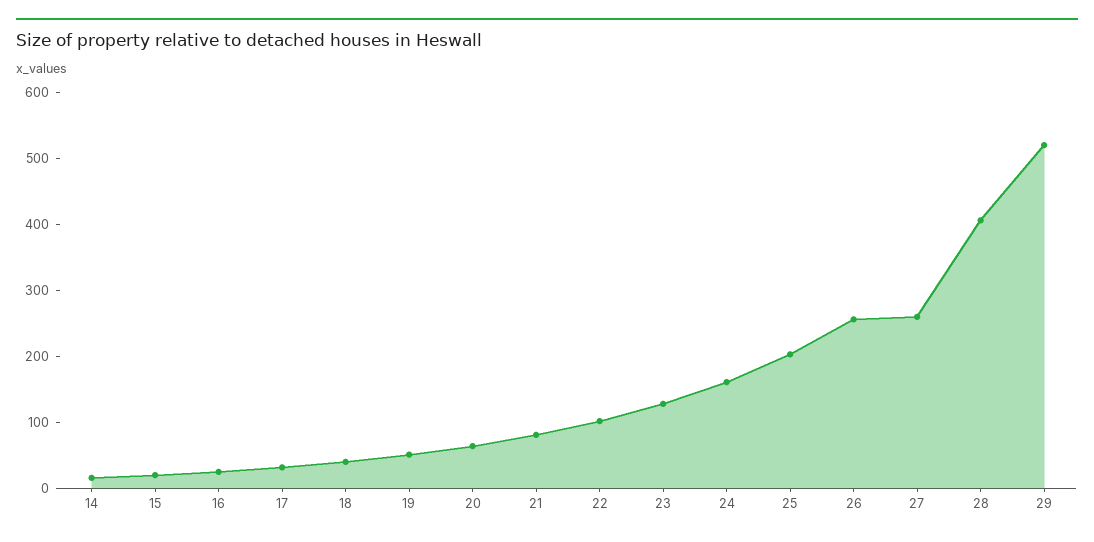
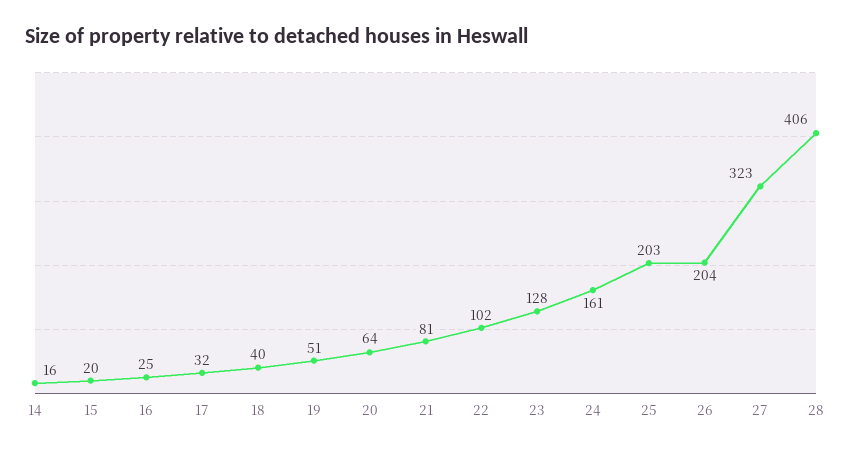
26: 260 -> 204
27: 260 -> 323
29: 520 -> none

